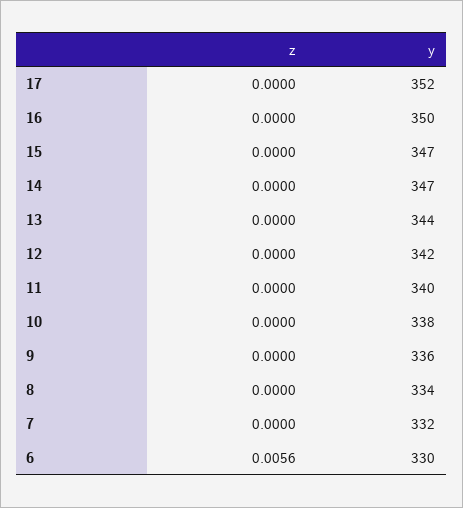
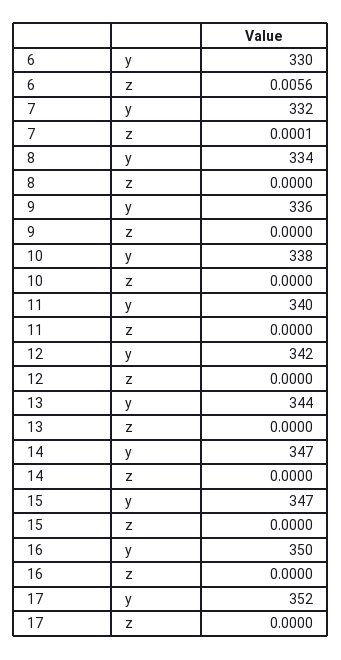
z, 7: 0 -> 0.0001

